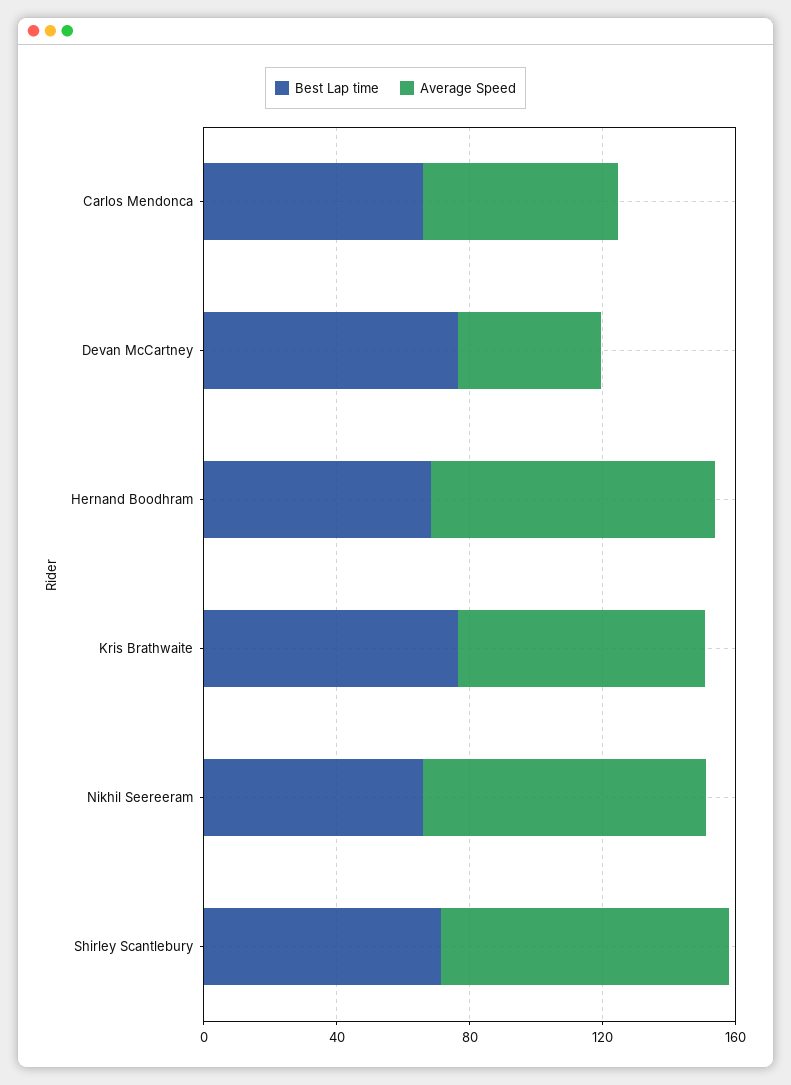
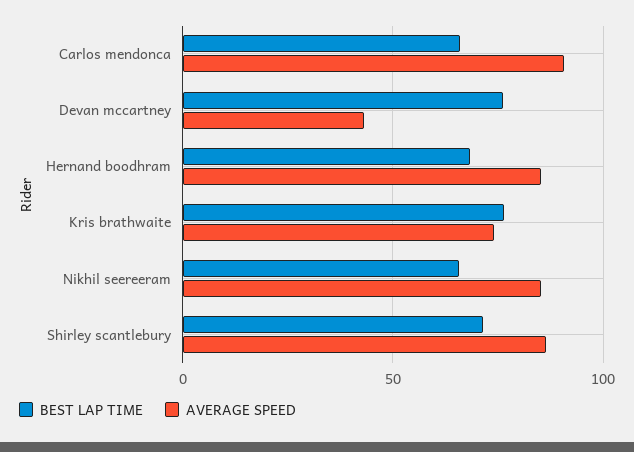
Average Speed, Carlos Mendonca: 60 -> 90

